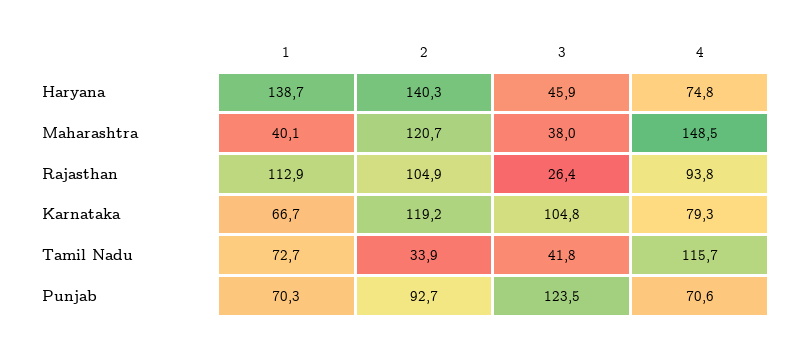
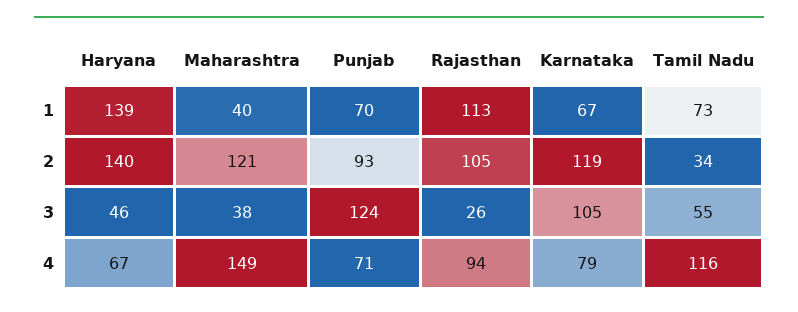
4, Haryana: 74.8 -> 67
3, Tamil Nadu: 41.8 -> 55

